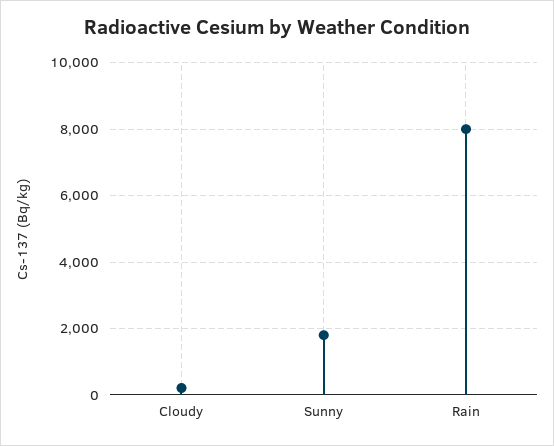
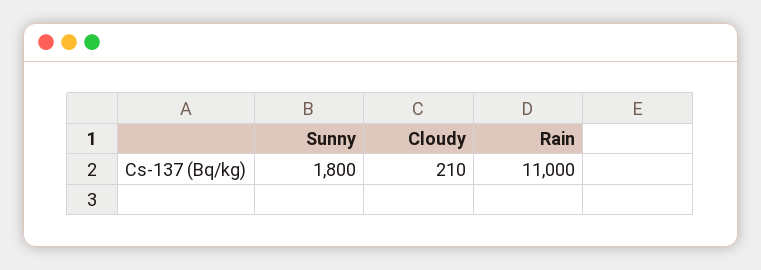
Rain: 8000 -> 11000

